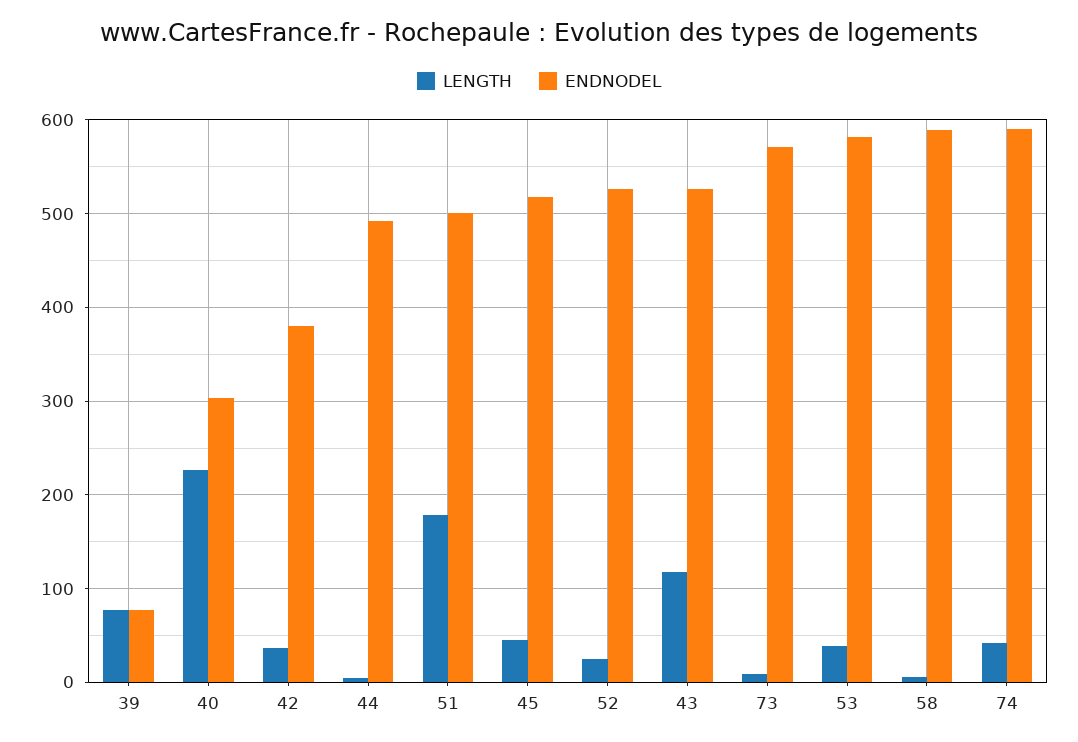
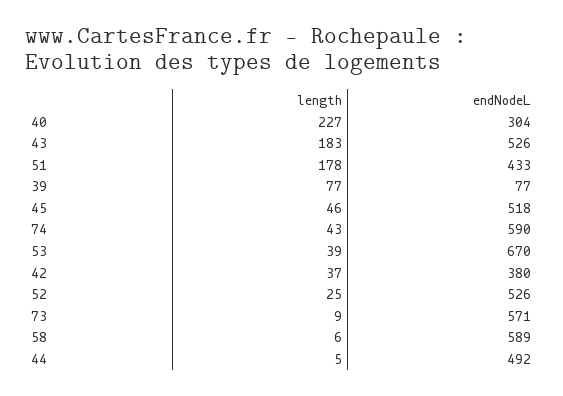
ENDNODEL, 51: 500 -> 433
LENGTH, 43: 120 -> 183
ENDNODEL, 53: 580 -> 670

